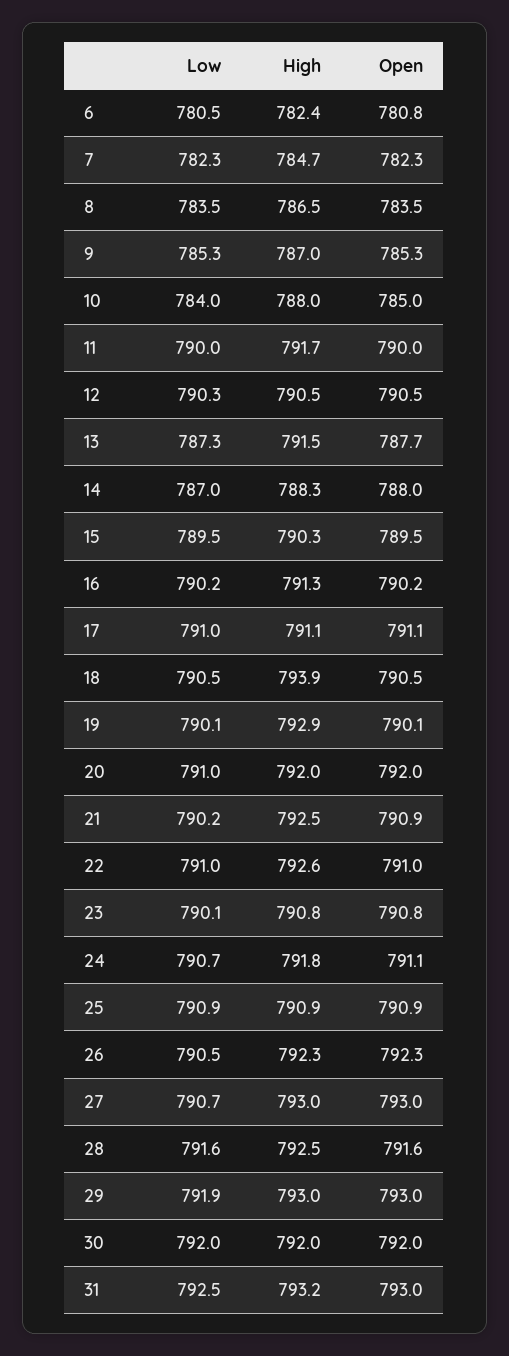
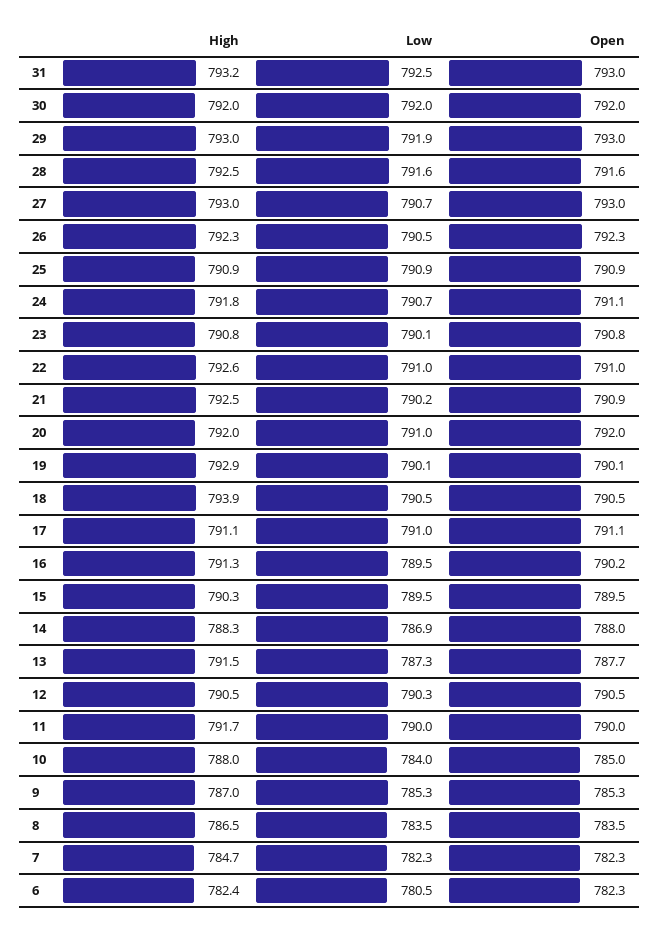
Open, 6: 780.8 -> 782.3
Low, 14: 787 -> 786.9
Low, 16: 790.2 -> 789.5

